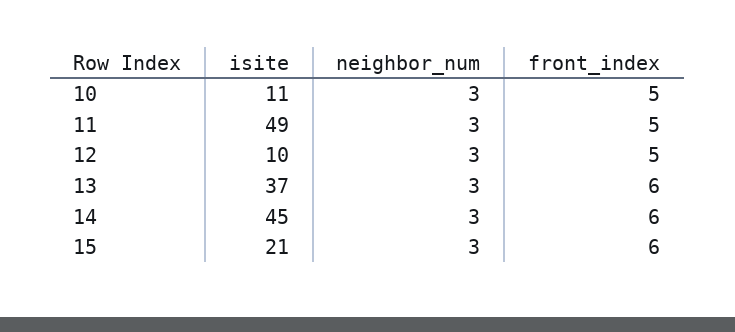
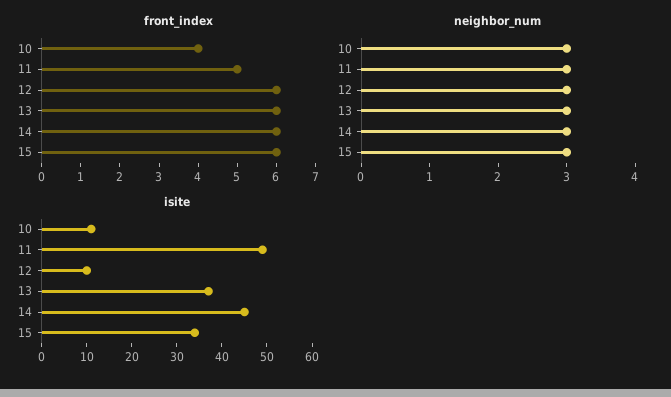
front_index, 10: 5 -> 4
front_index, 12: 5 -> 6
isite, 15: 21 -> 35

